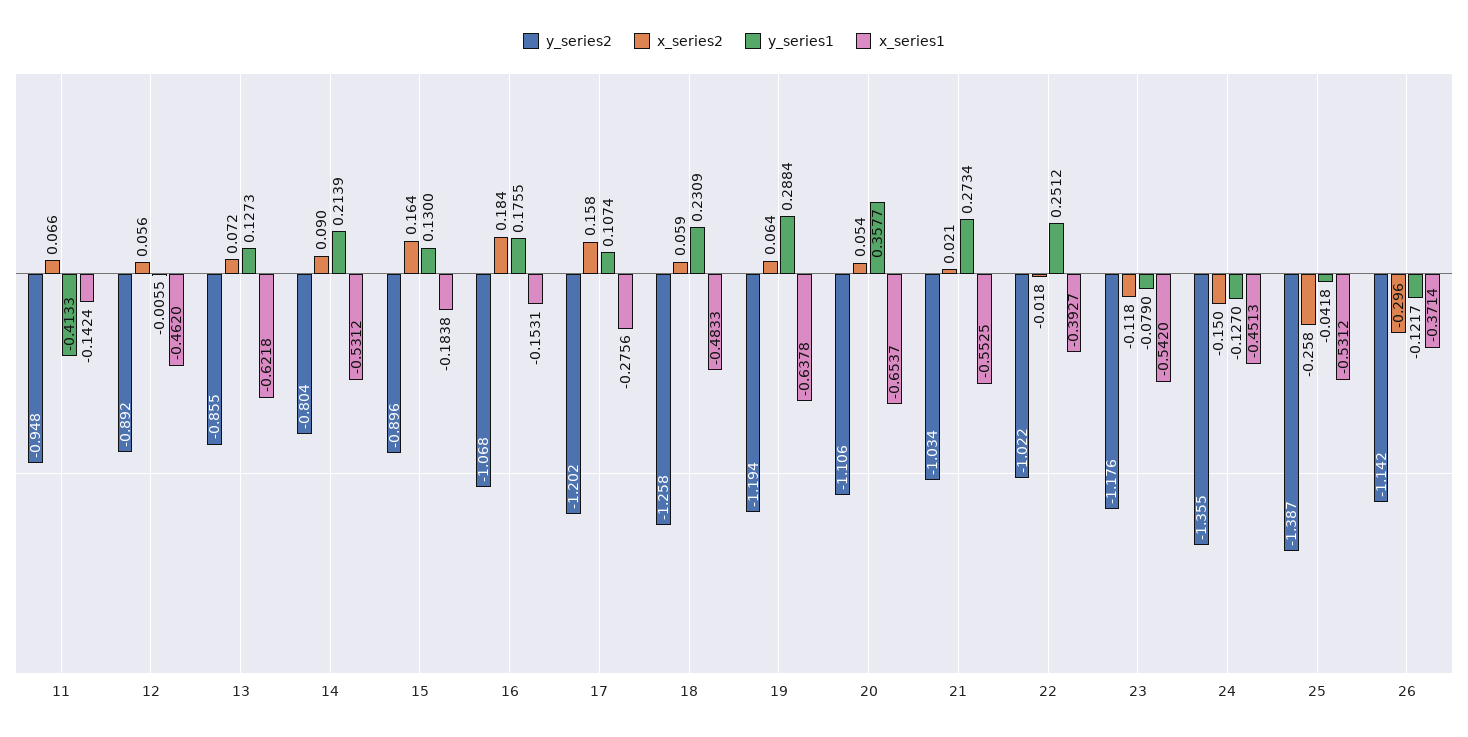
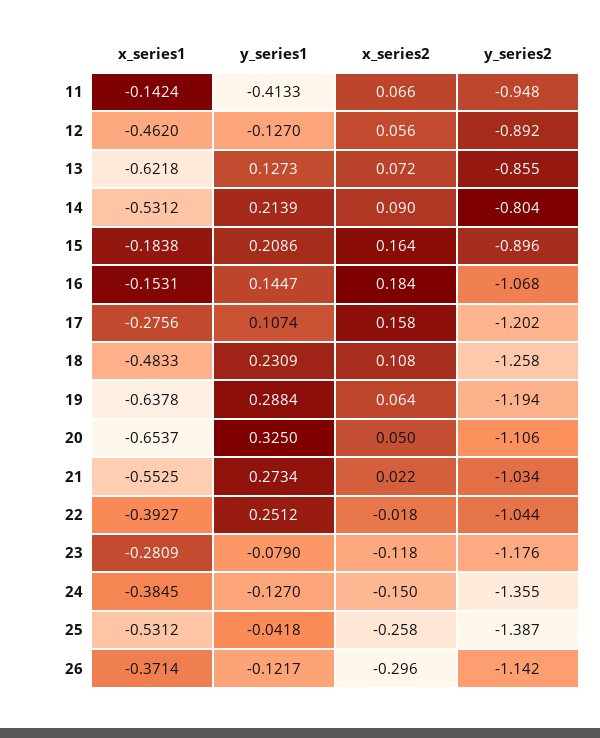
y_series1, 12: -0.0055 -> -0.127
y_series1, 15: 0.13 -> 0.2086
y_series1, 16: 0.1755 -> 0.1447
x_series2, 18: 0.059 -> 0.108
x_series2, 20: 0.054 -> 0.05
y_series1, 20: 0.3577 -> 0.325
x_series2, 21: 0.021 -> 0.022
y_series2, 22: -1.022 -> -1.044
x_series1, 23: -0.542 -> -0.2809
x_series1, 24: -0.4513 -> -0.3845

